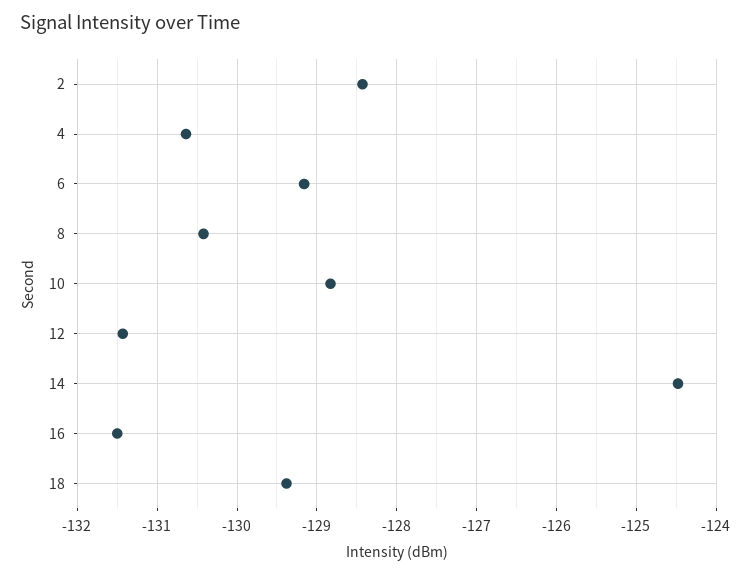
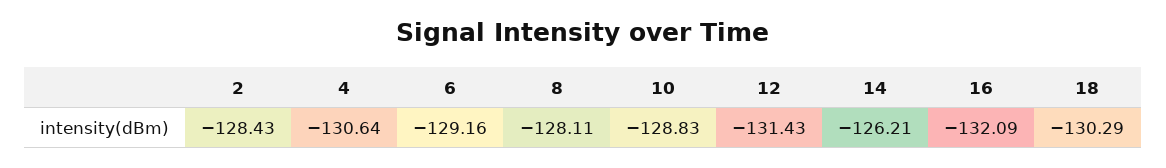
8: -130.4 -> -128.11
14: -124.5 -> -126.21
16: -131.5 -> -132.09
18: -129.4 -> -130.29

